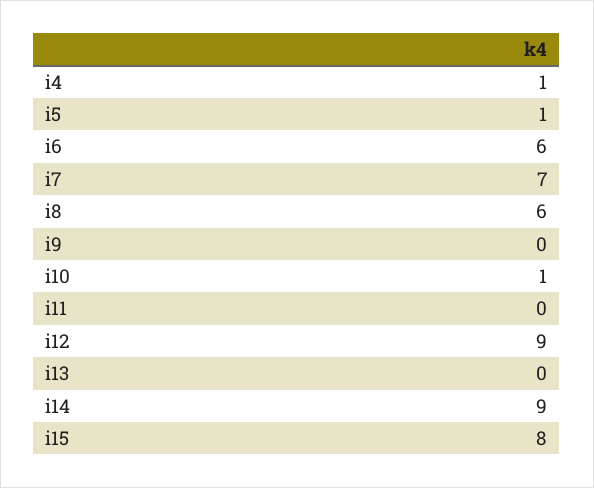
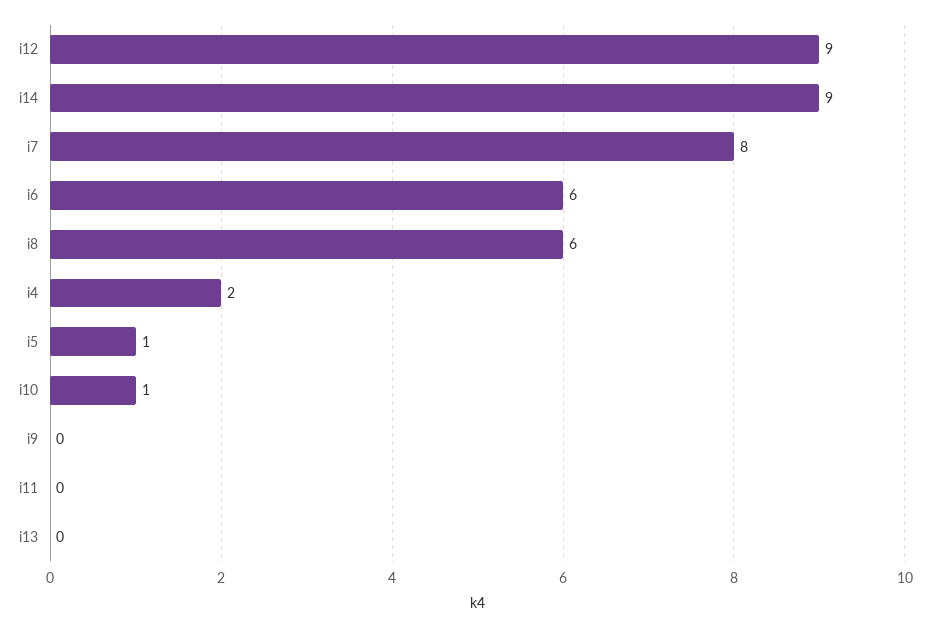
i4: 1 -> 2
i7: 7 -> 8
i15: 8 -> none

